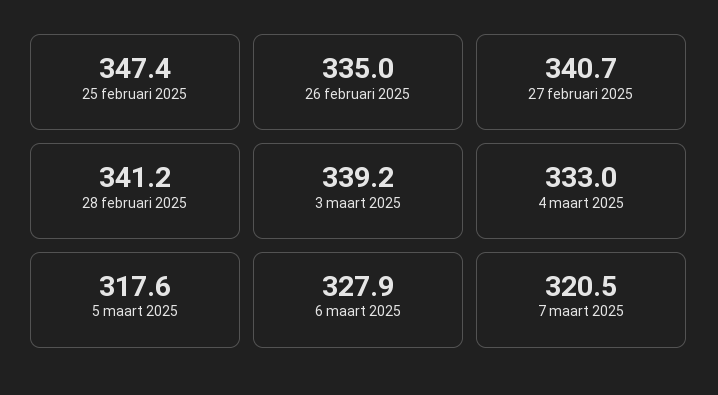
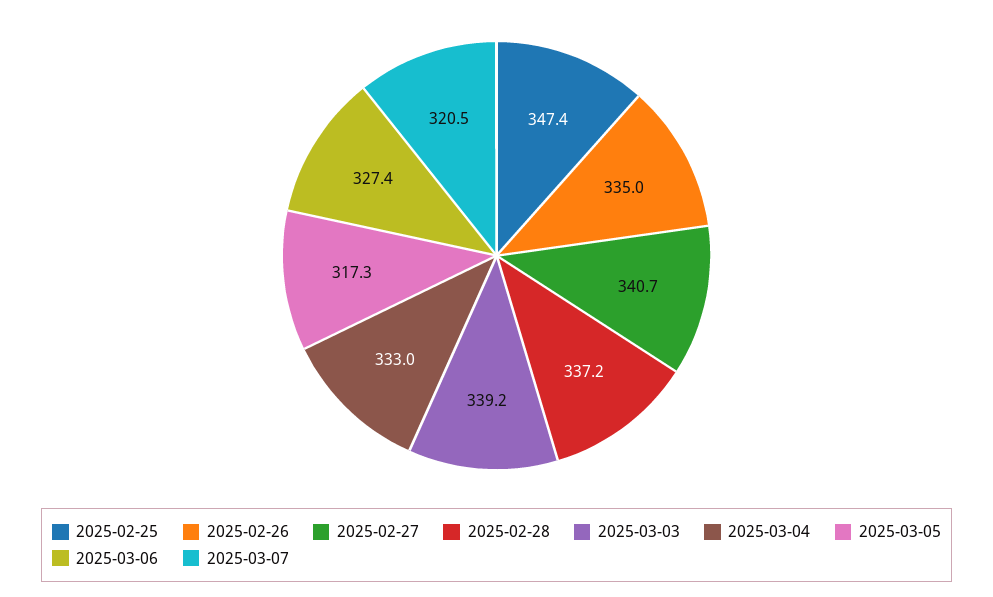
28 februari 2025: 341.2 -> 337.2
5 maart 2025: 317.6 -> 317.3
6 maart 2025: 327.9 -> 327.4

